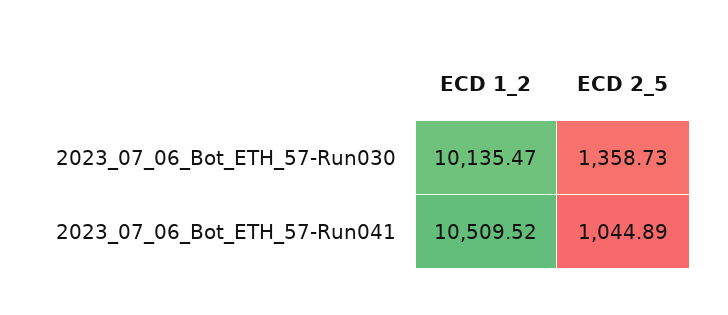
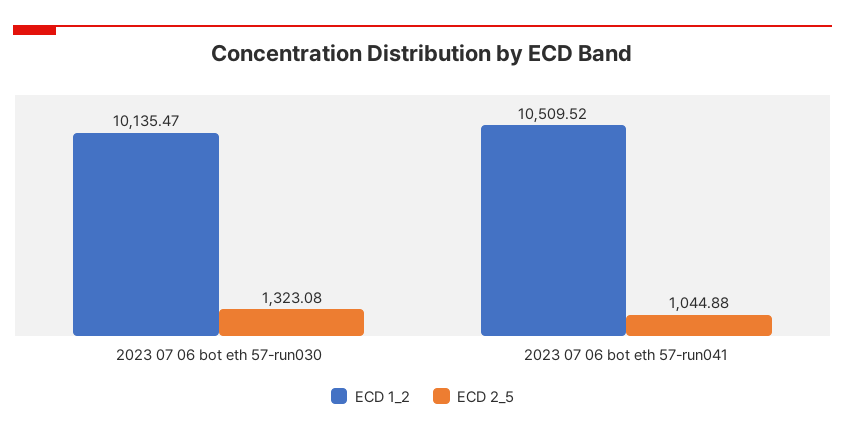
ECD 2_5, 2023_07_06_Bot_ETH_57-Run030: 1358.73 -> 1323.08
ECD 2_5, 2023_07_06_Bot_ETH_57-Run041: 1044.89 -> 1044.88

